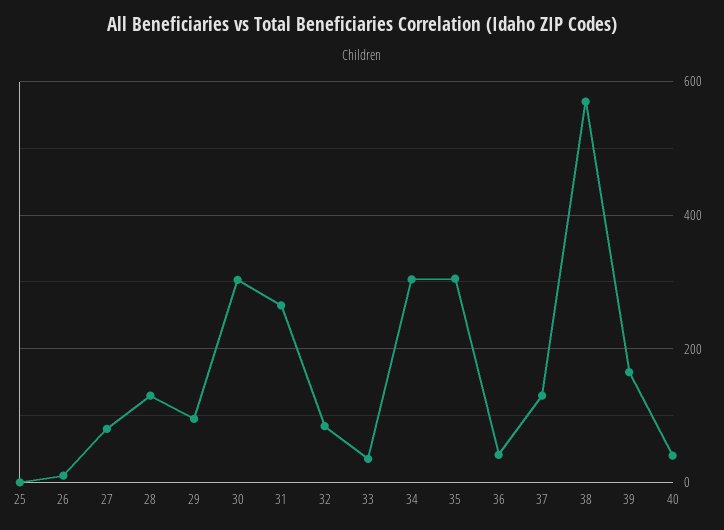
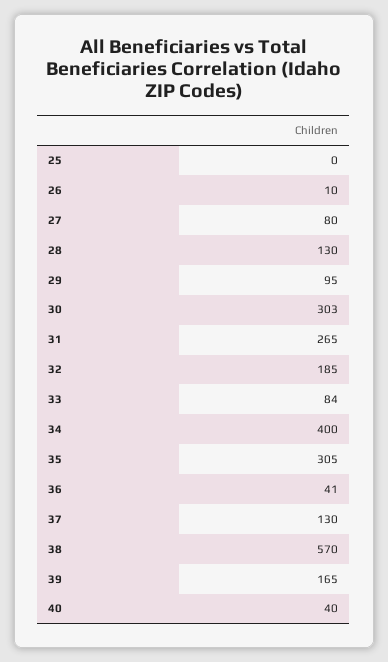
32: 80 -> 185
33: 40 -> 84
34: 300 -> 400

